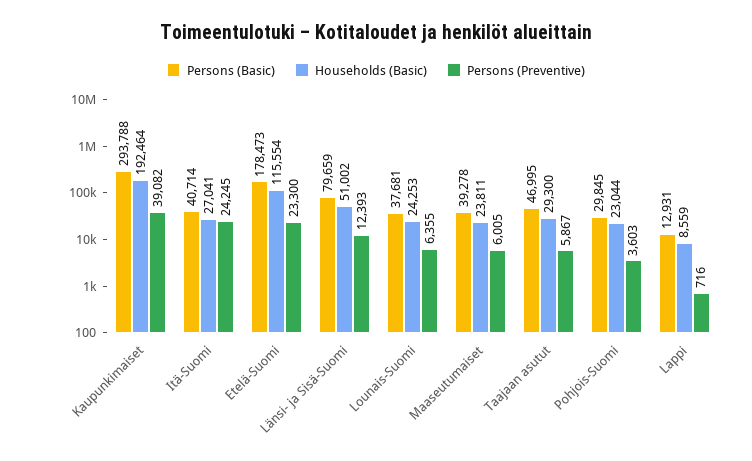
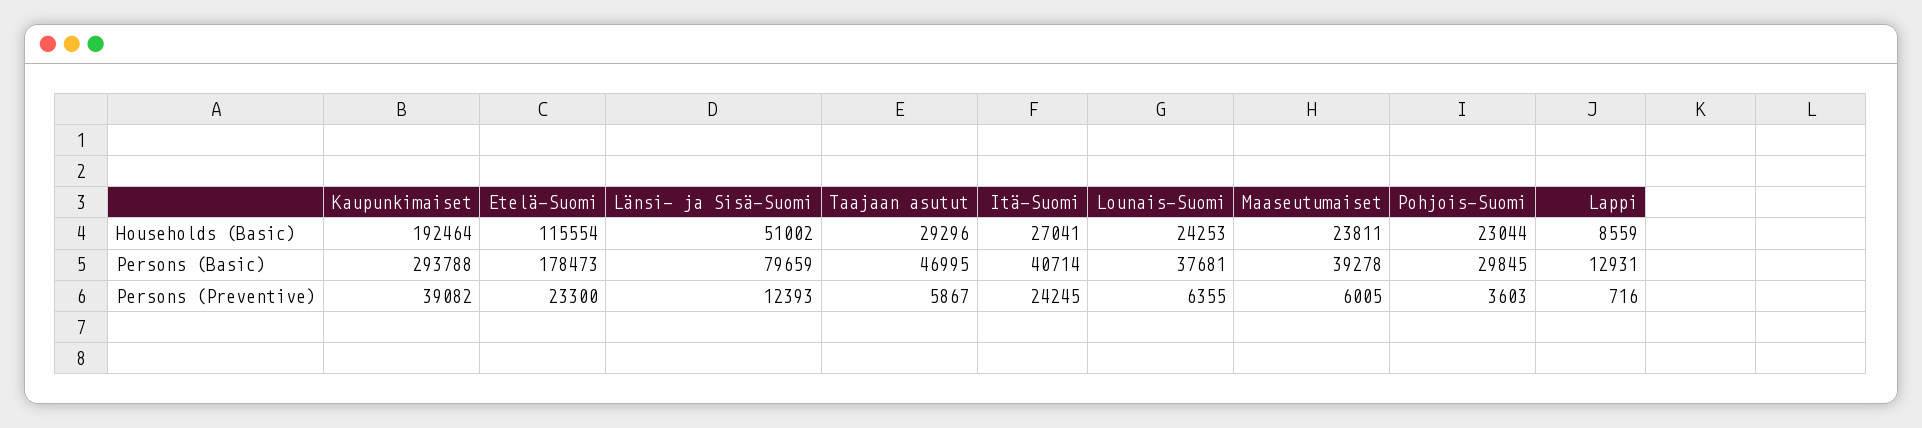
Households (Basic), Taajaan asutut: 29300 -> 29296

